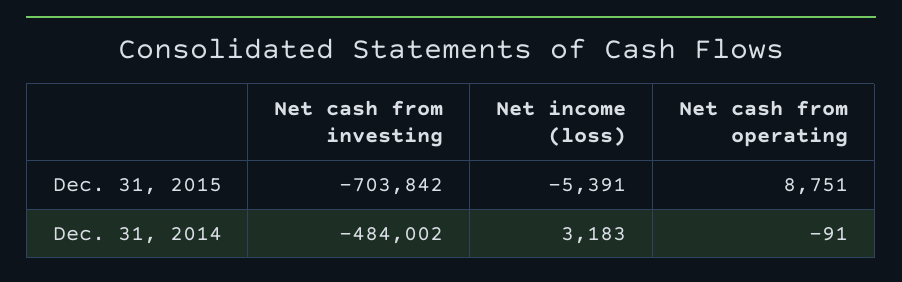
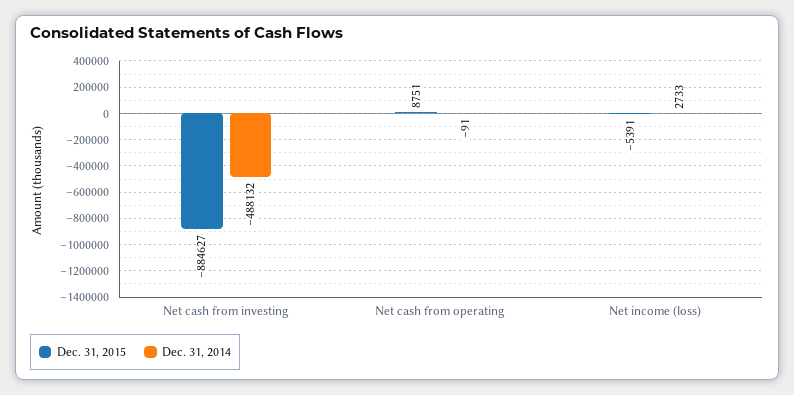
Dec. 31, 2015, Net cash from investing: -703842 -> -884627
Dec. 31, 2014, Net cash from investing: -484002 -> -488132
Dec. 31, 2014, Net income (loss): 3183 -> 2733

